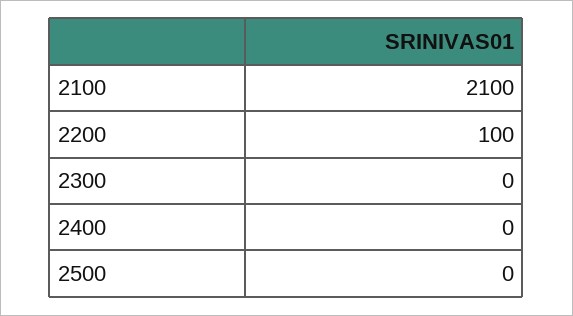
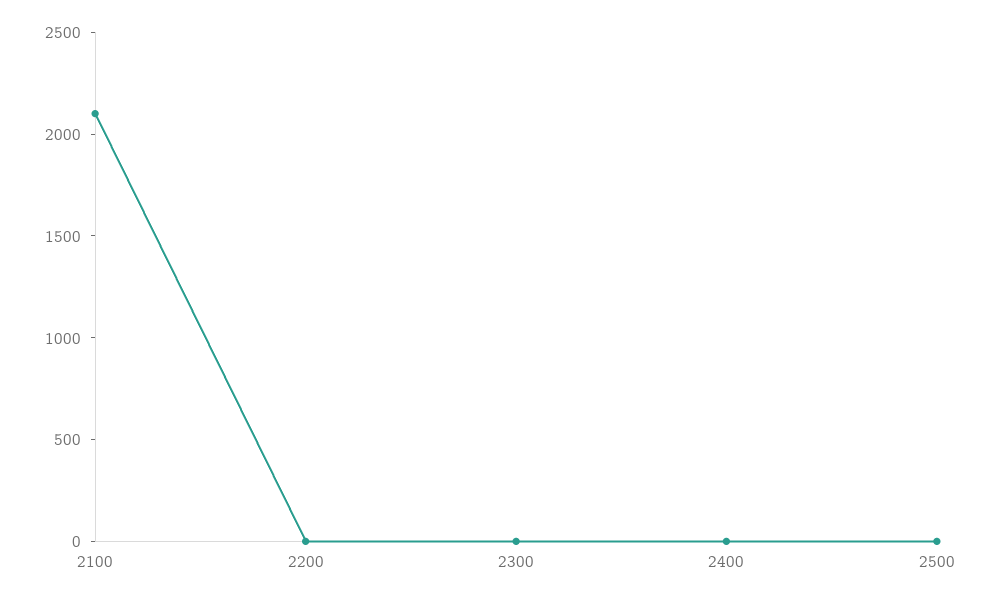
2200: 100 -> 0

